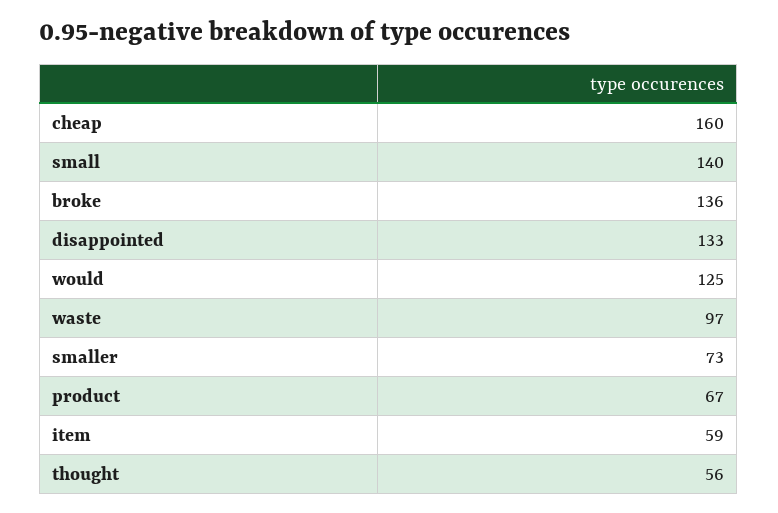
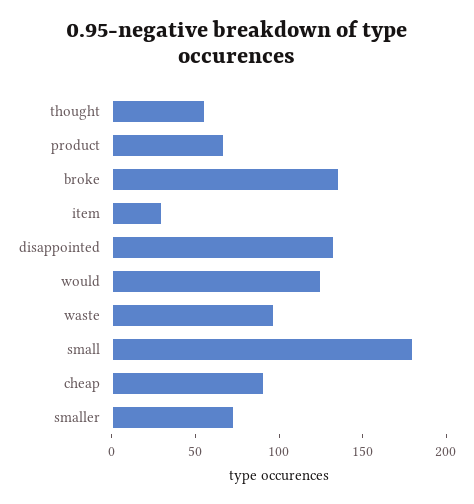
cheap: 160 -> 90
small: 140 -> 180
item: 59 -> 30

